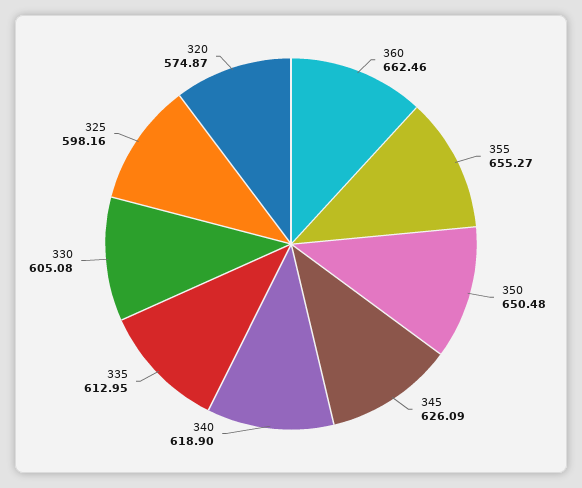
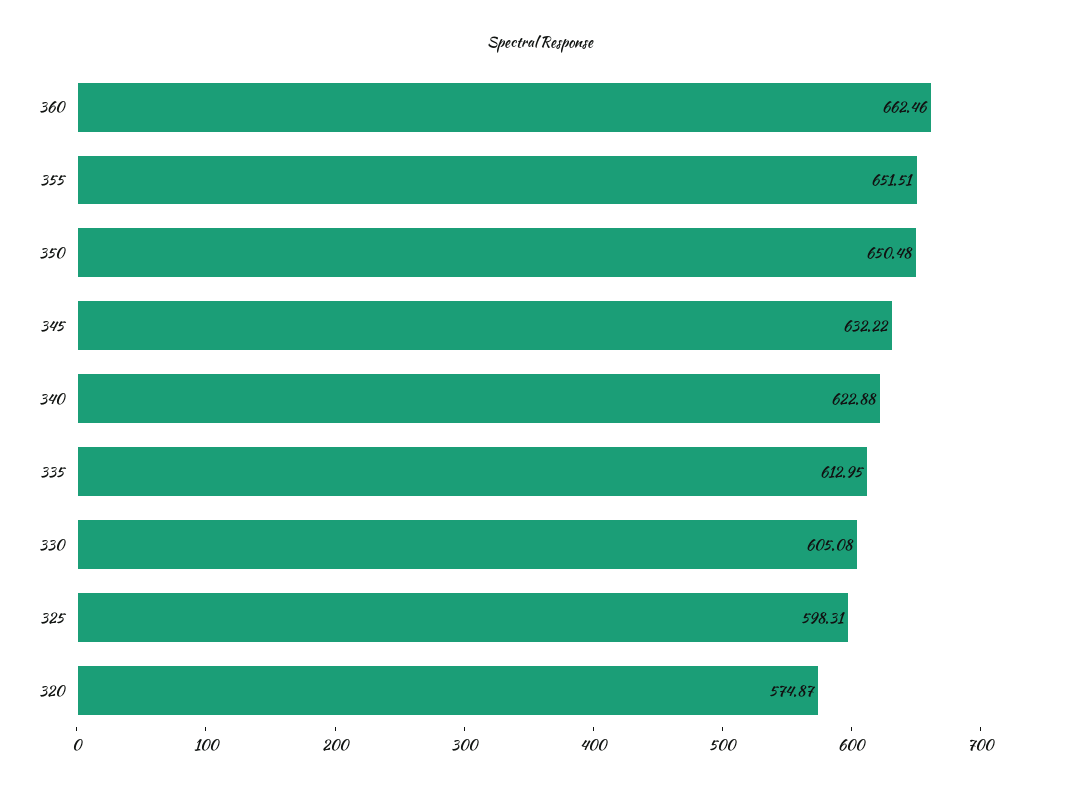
355: 655.27 -> 651.51
345: 626.09 -> 632.22
340: 618.9 -> 622.88
325: 598.16 -> 598.31

